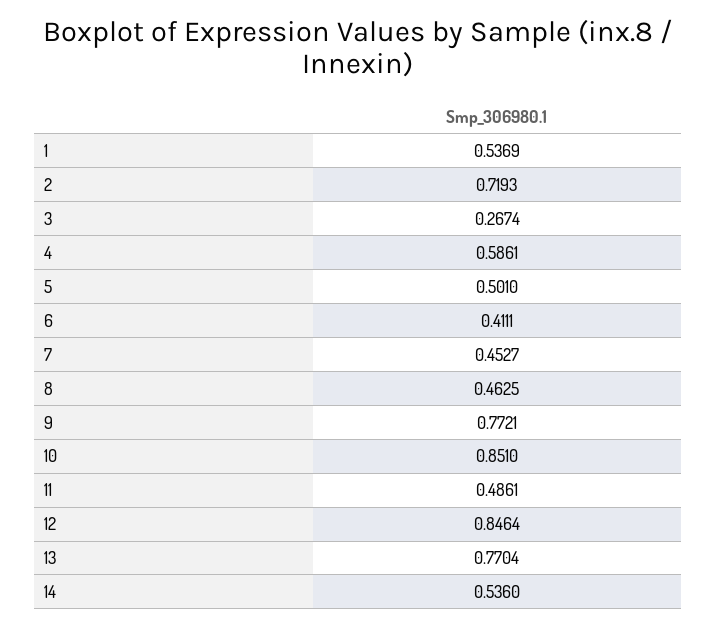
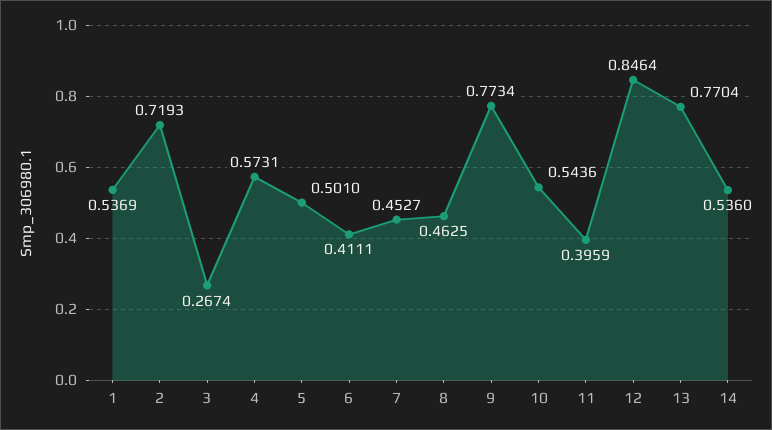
4: 0.5861 -> 0.5731
9: 0.7721 -> 0.7734
10: 0.851 -> 0.5436
11: 0.4861 -> 0.3959

